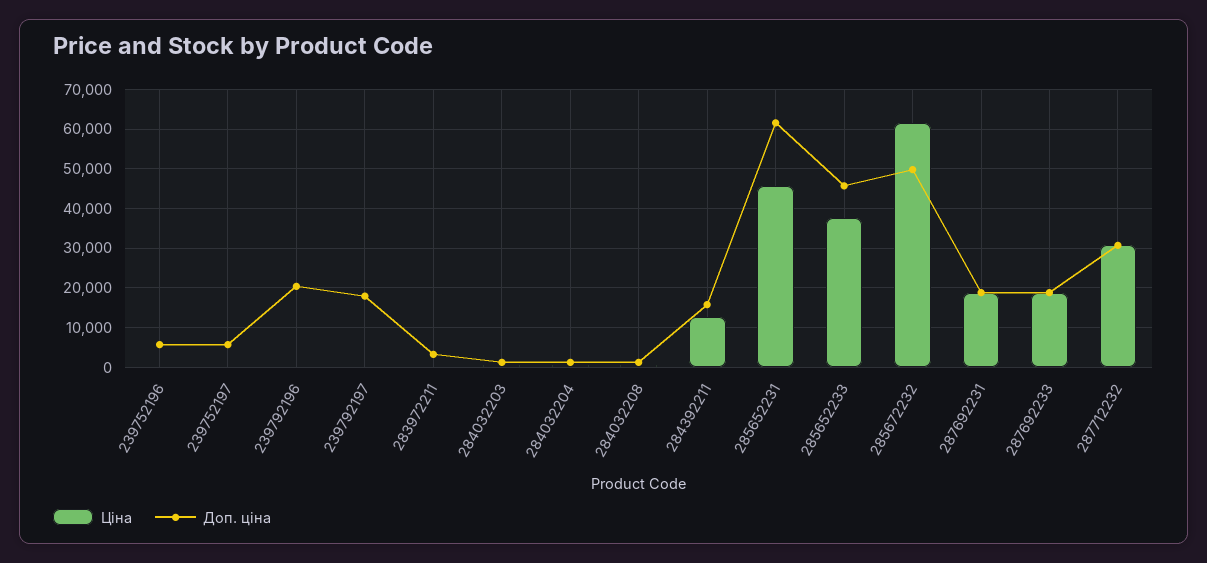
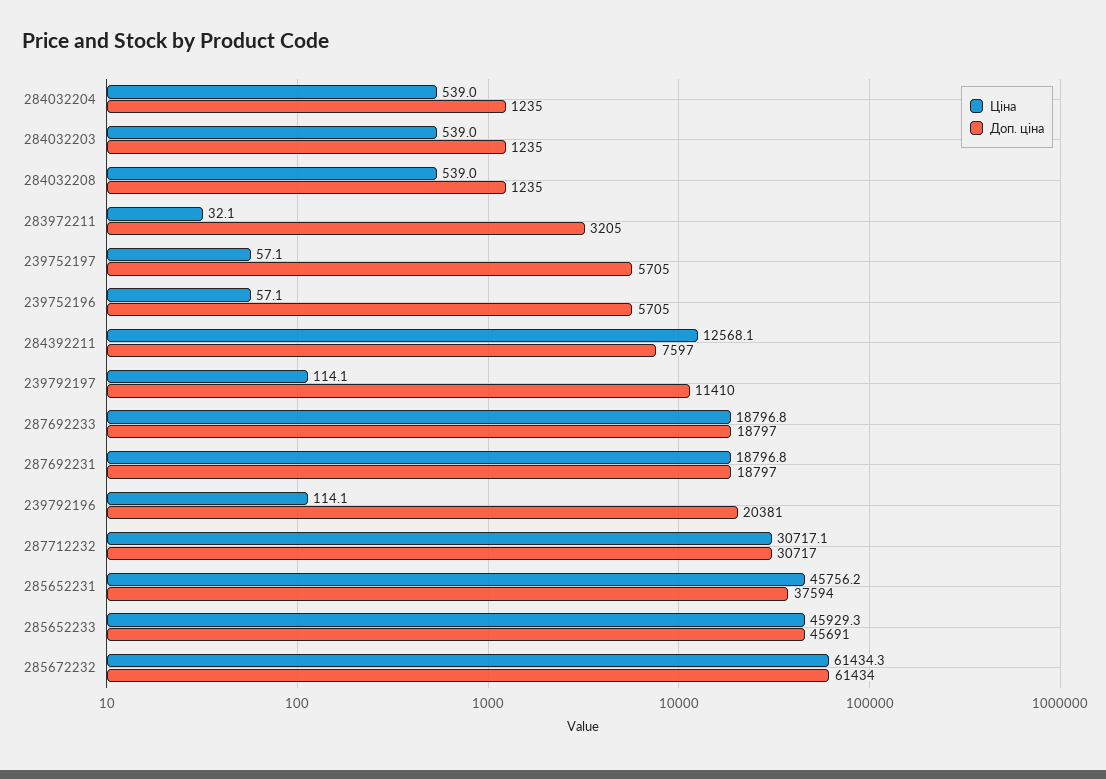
Доп. ціна, 239792197: 18000 -> 11410
Доп. ціна, 284392211: 16000 -> 7597
Доп. ціна, 285652231: 62000 -> 37594
Ціна, 285652233: 38000 -> 45929.3
Доп. ціна, 285672232: 50000 -> 61434

